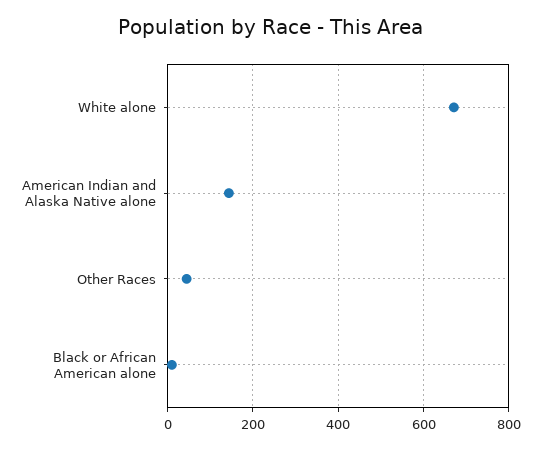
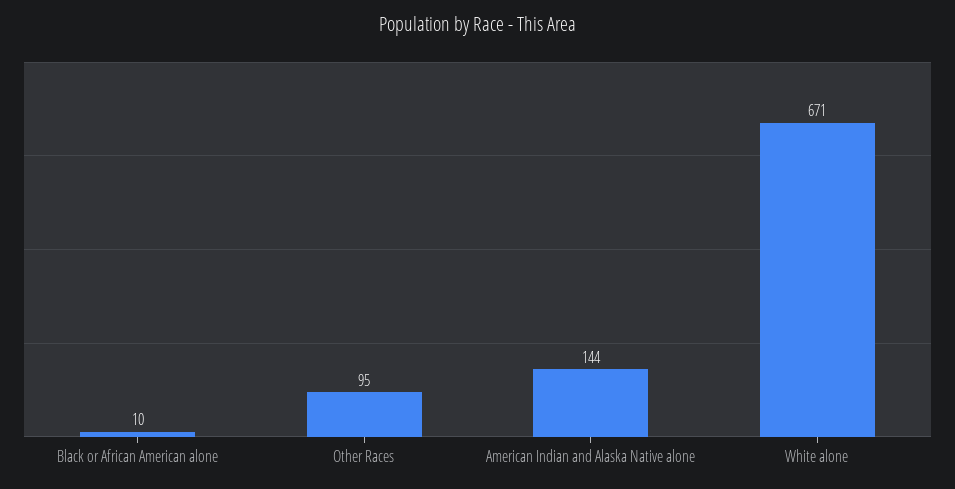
Other Races: 40 -> 95

